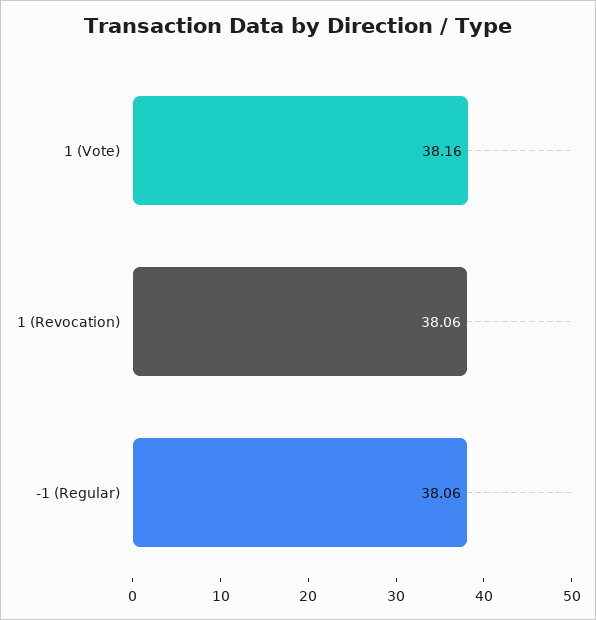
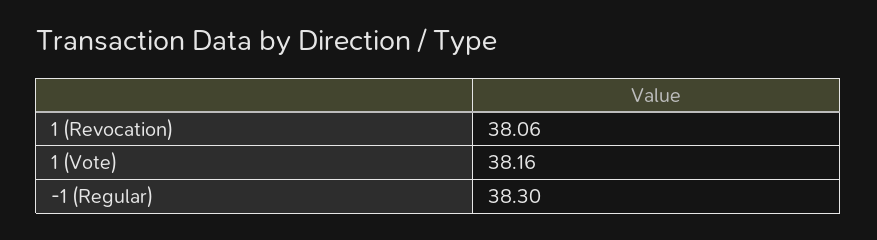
-1 (Regular): 38.06 -> 38.3

